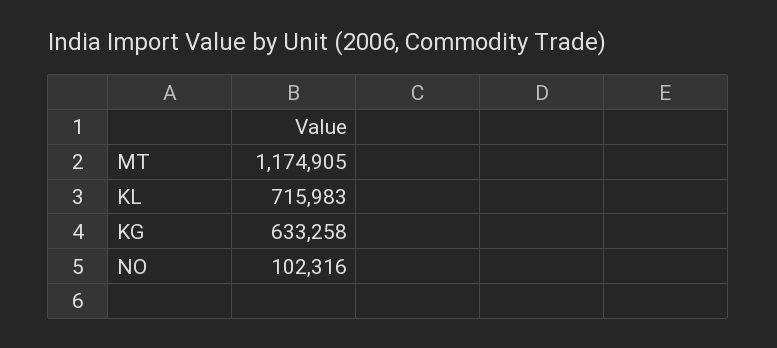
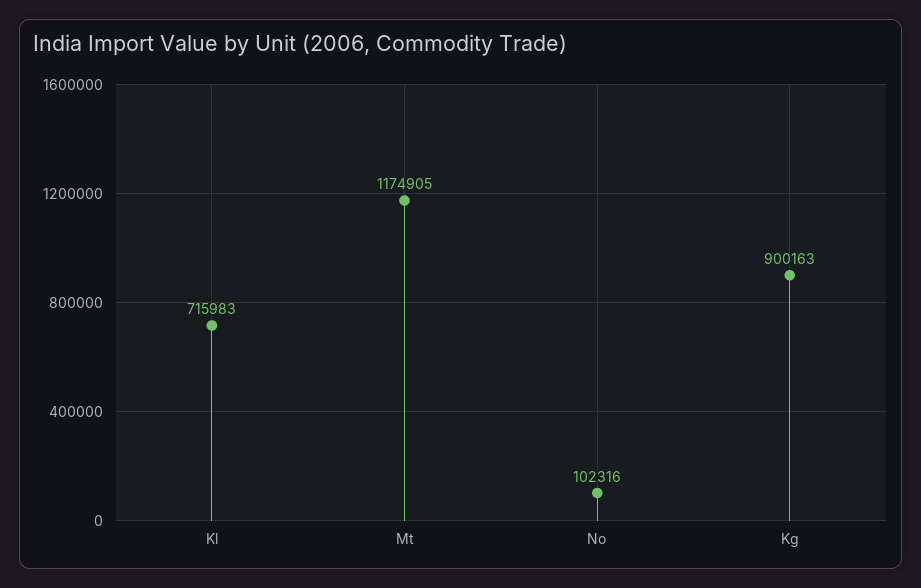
KG: 633258 -> 900163

